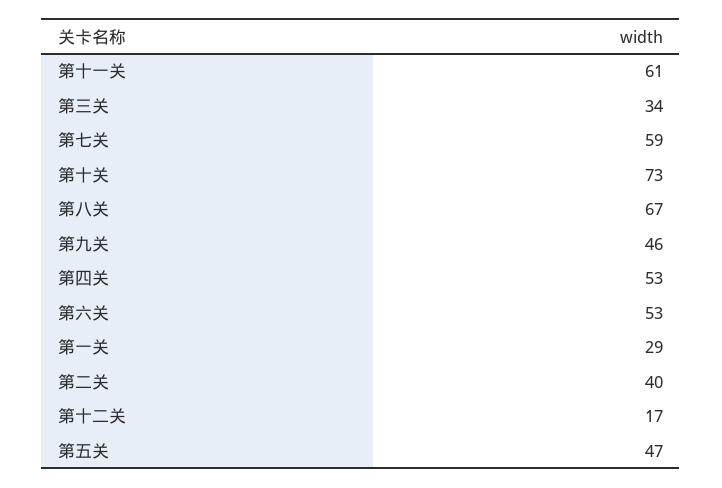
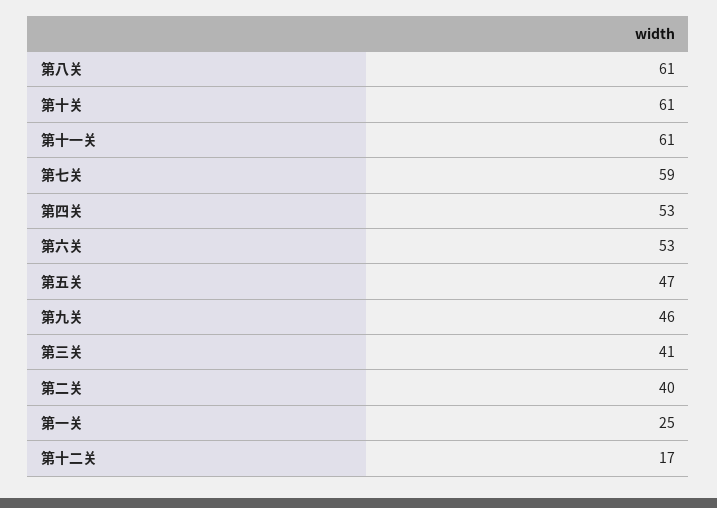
第三关: 34 -> 41
第十关: 73 -> 61
第八关: 67 -> 61
第一关: 29 -> 25

